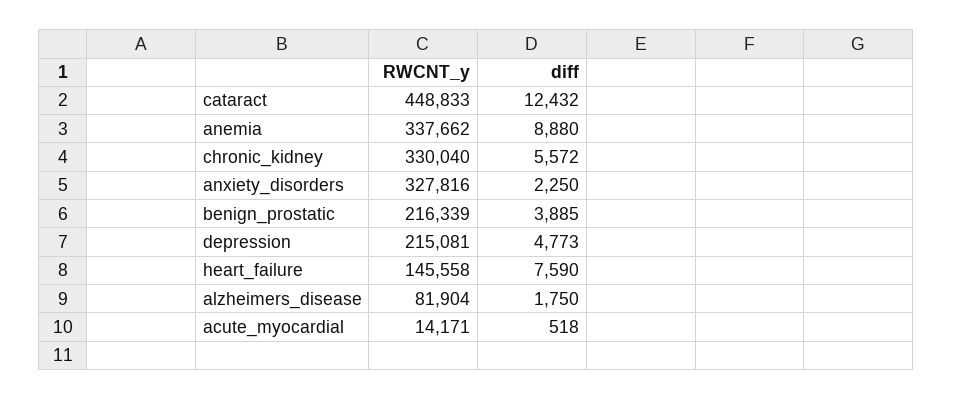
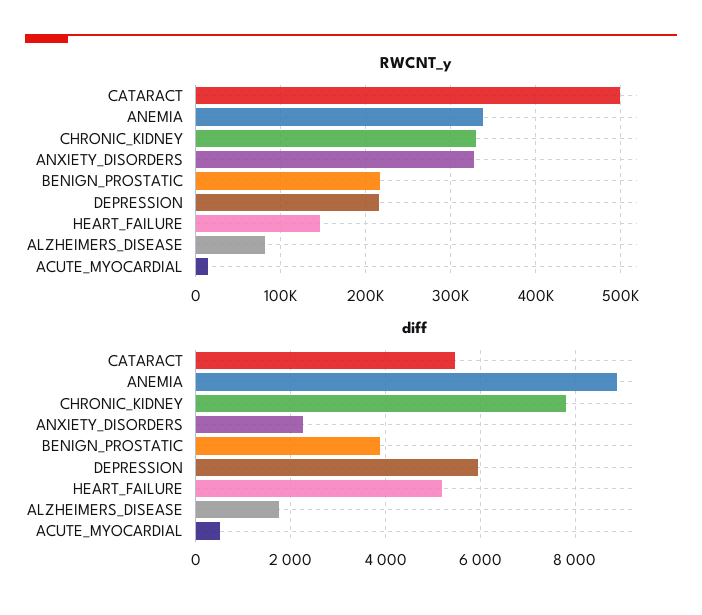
RWCNT_y, cataract: 448833 -> 500000
diff, cataract: 12432 -> 5400
diff, chronic_kidney: 5572 -> 7800
diff, depression: 4773 -> 6000
diff, heart_failure: 7590 -> 5200

